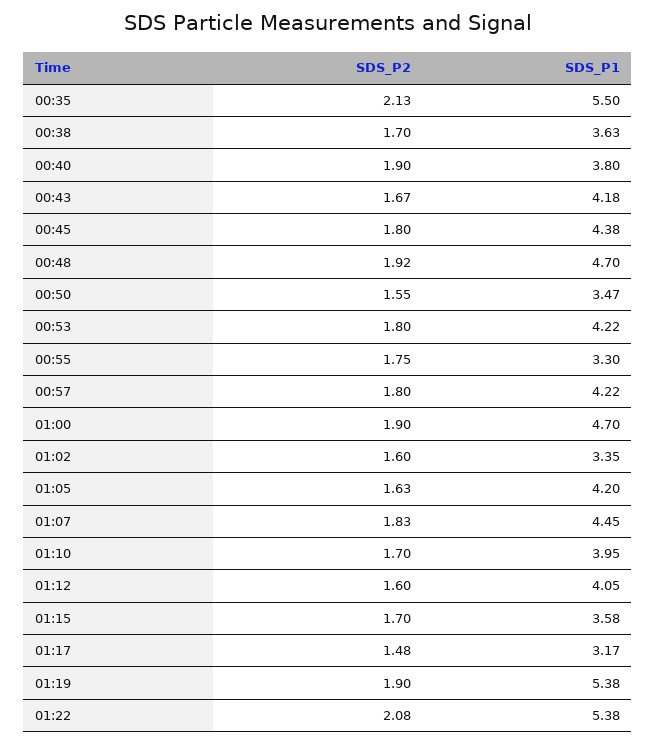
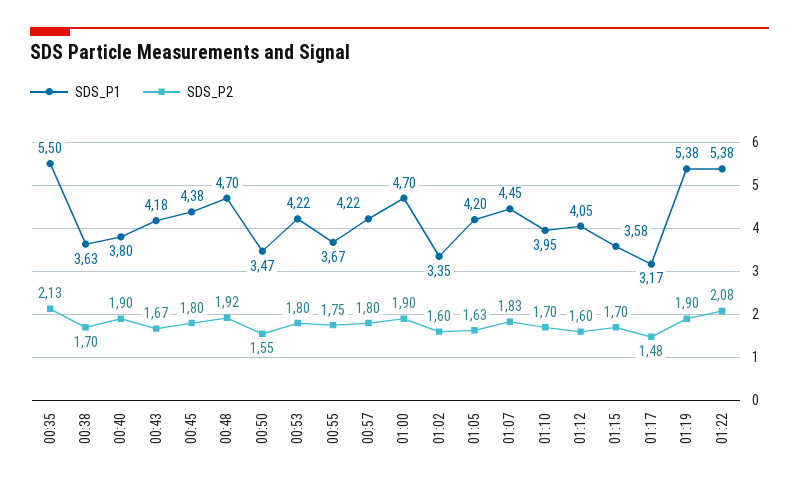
SDS_P1, 00:55: 3.3 -> 3.67

